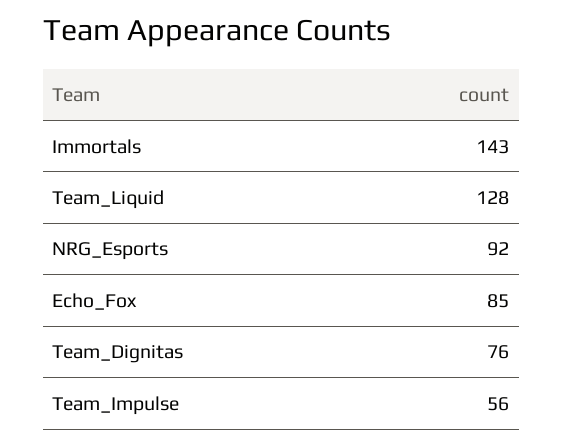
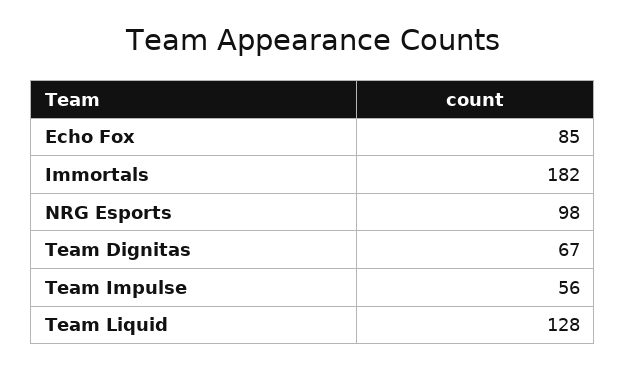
Immortals: 143 -> 182
NRG_Esports: 92 -> 98
Team_Dignitas: 76 -> 67

